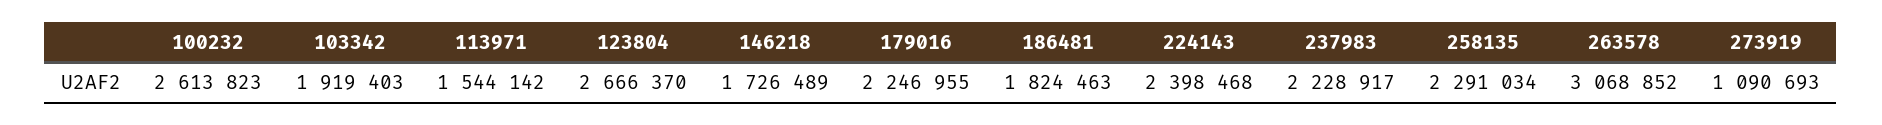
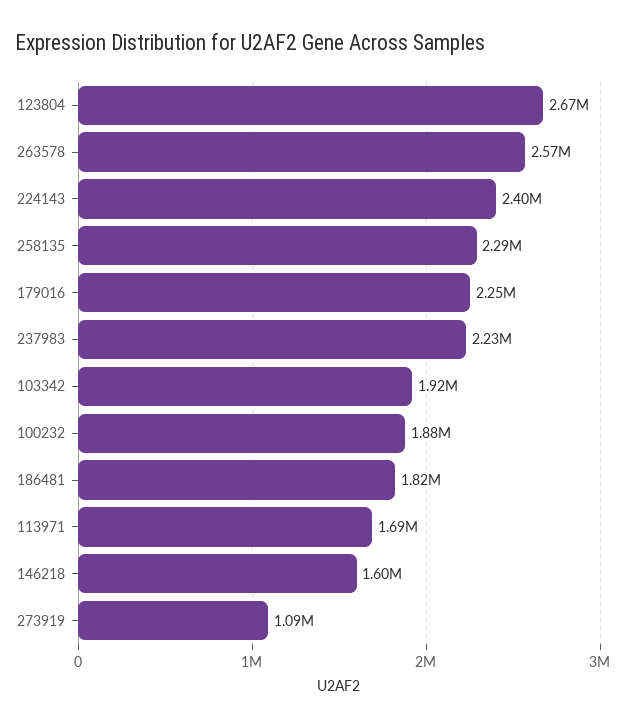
100232: 2613823 -> 1880000
113971: 1544142 -> 1690000
146218: 1726489 -> 1600000
263578: 3068852 -> 2570000

